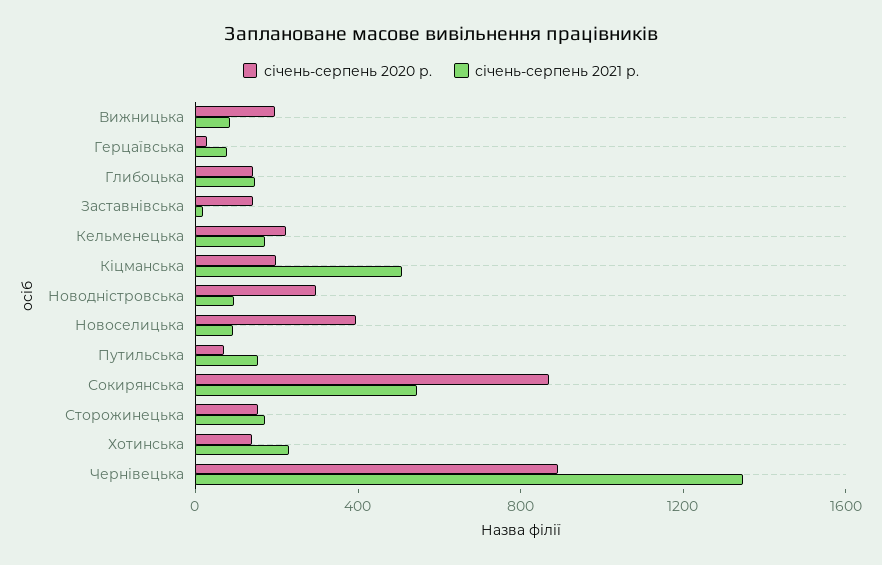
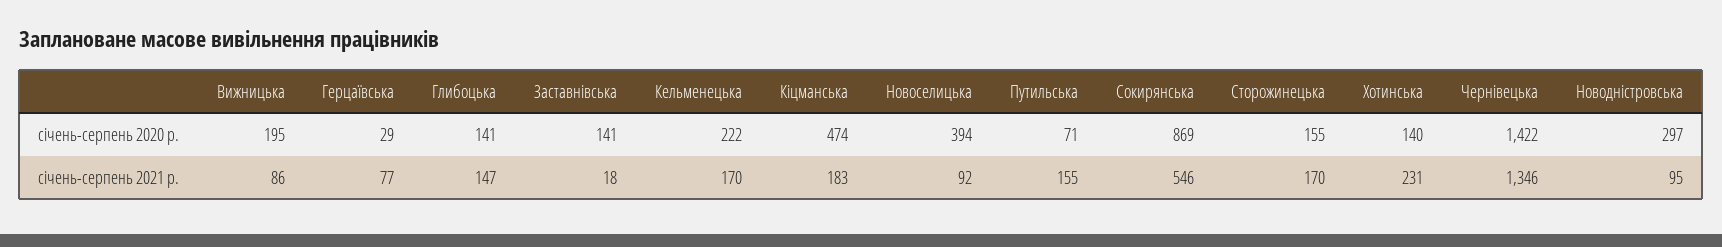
січень-серпень 2020 р., Кіцманська: 200 -> 474
січень-серпень 2021 р., Кіцманська: 500 -> 183
січень-серпень 2020 р., Чернівецька: 900 -> 1422

